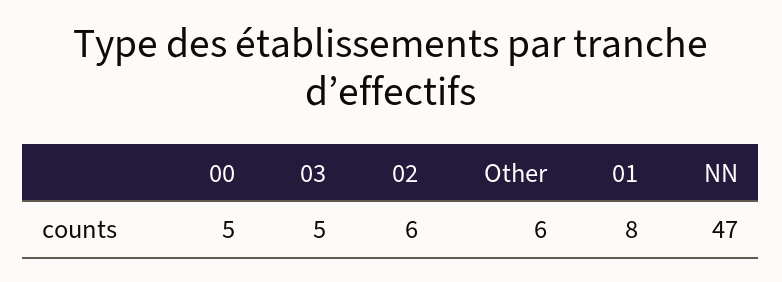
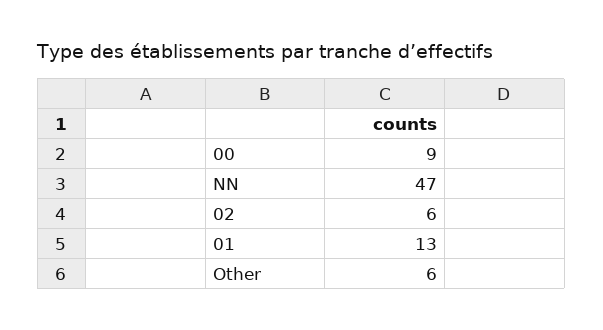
00: 5 -> 9
03: 5 -> none
01: 8 -> 13

